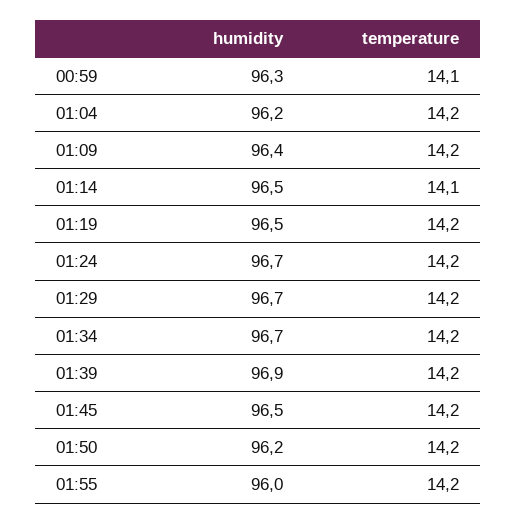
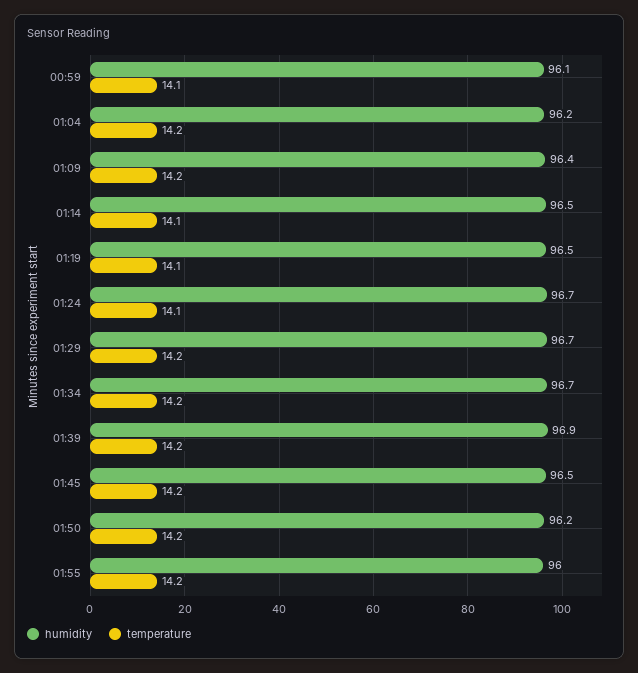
humidity, 00:59: 96.3 -> 96.1
temperature, 01:19: 14.2 -> 14.1
temperature, 01:24: 14.2 -> 14.1

